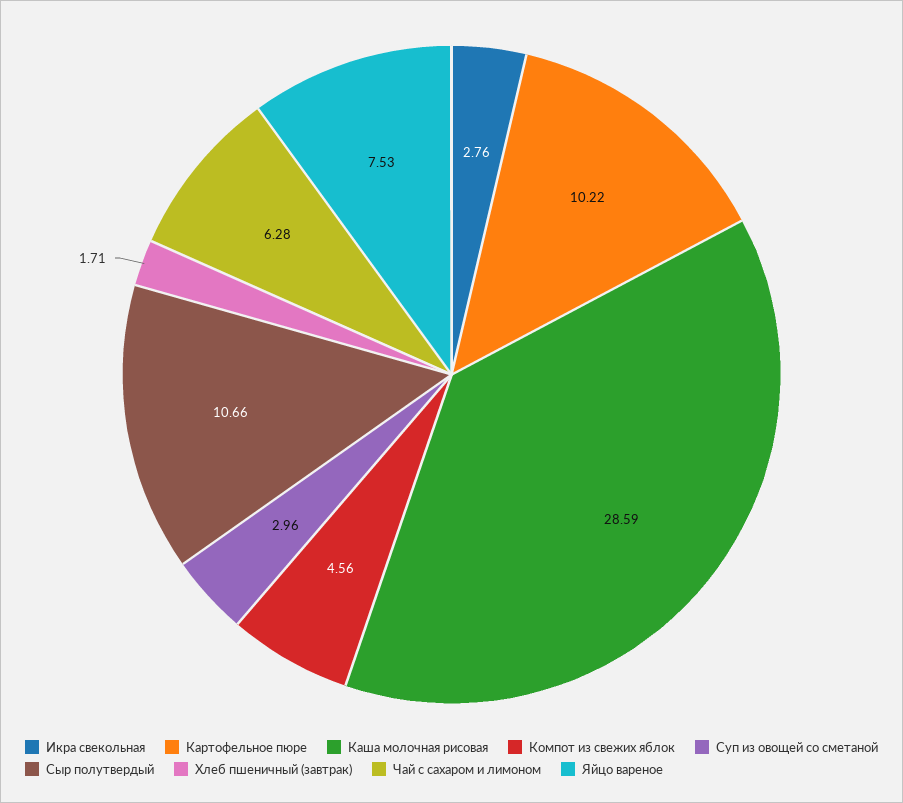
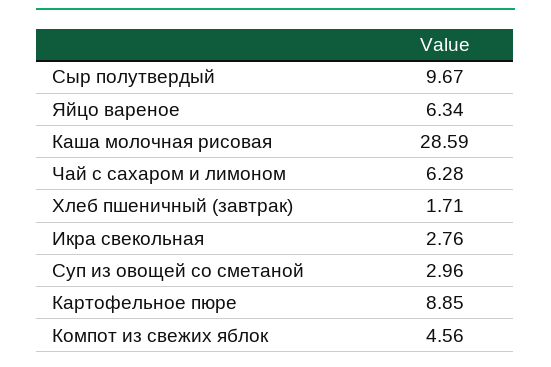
Картофельное пюре: 10.22 -> 8.85
Сыр полутвердый: 10.66 -> 9.67
Яйцо вареное: 7.53 -> 6.34

